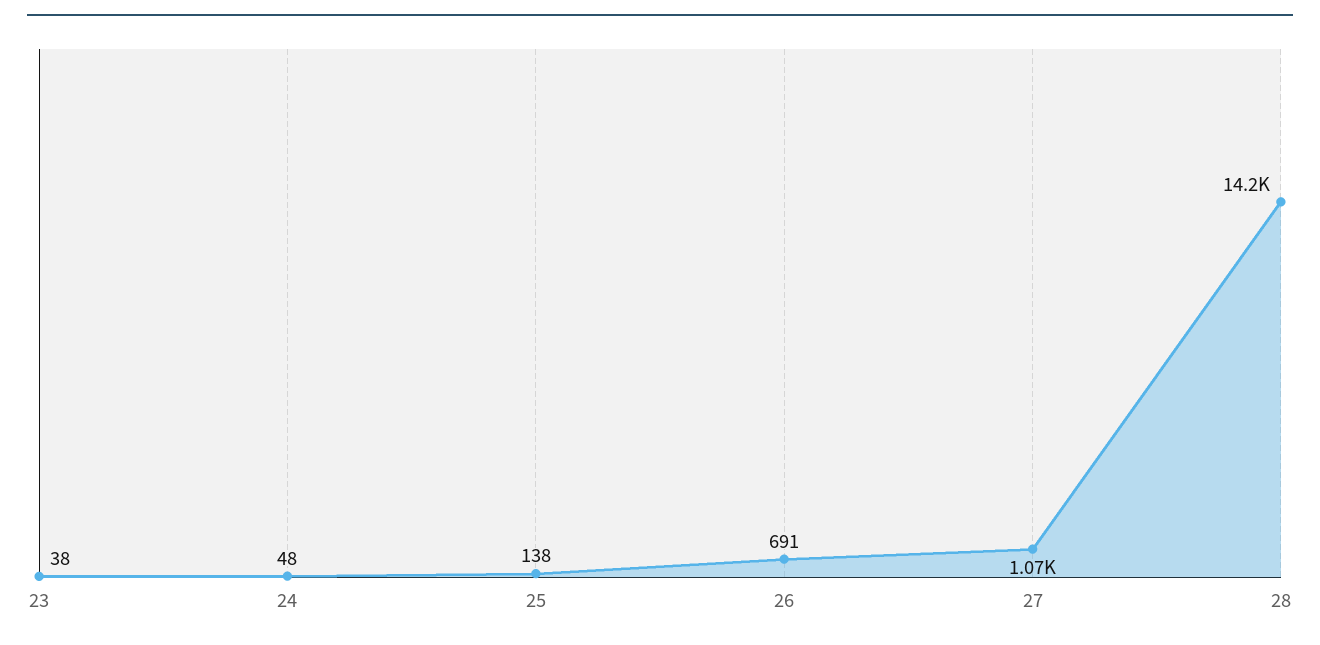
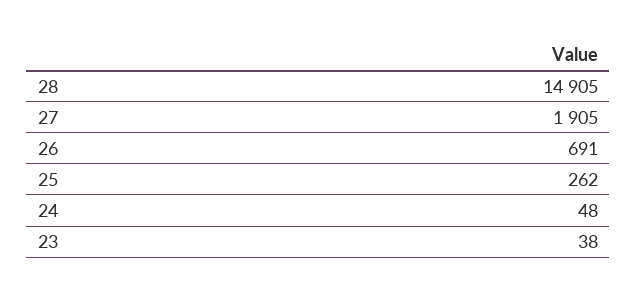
25: 138 -> 262
27: 1070 -> 1905
28: 14200 -> 14905

